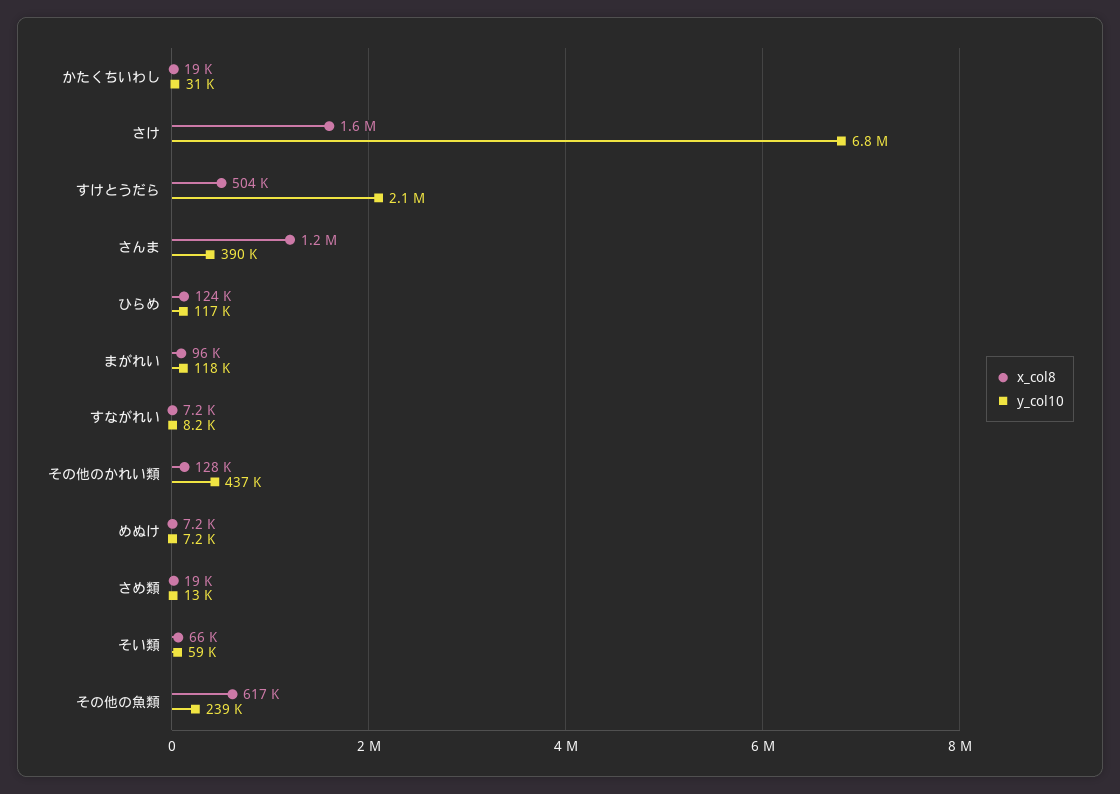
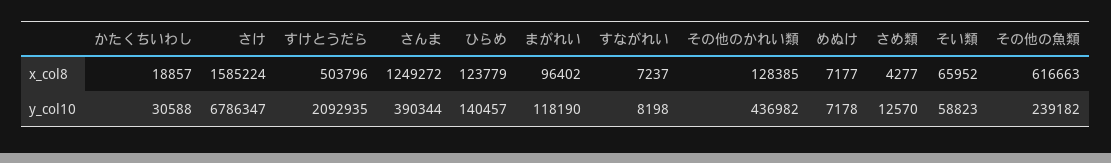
y_col10, ひらめ: 117000 -> 140457
x_col8, さめ類: 19000 -> 4277

